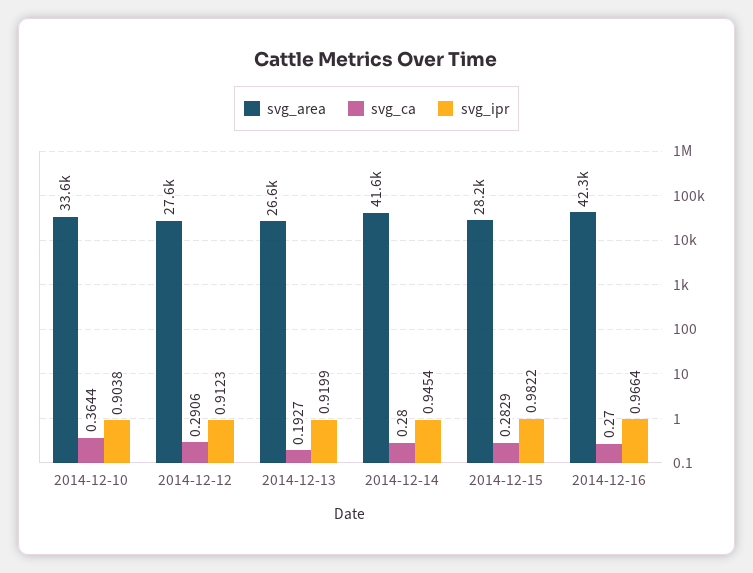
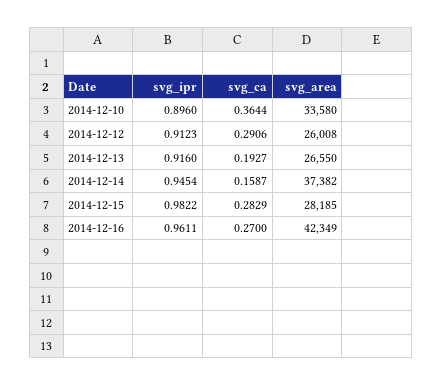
svg_ipr, 2014-12-10: 0.9038 -> 0.896
svg_area, 2014-12-12: 27600 -> 26008
svg_ipr, 2014-12-13: 0.9199 -> 0.916
svg_area, 2014-12-14: 41600 -> 37382
svg_ca, 2014-12-14: 0.28 -> 0.1587
svg_ipr, 2014-12-16: 0.9664 -> 0.9611

